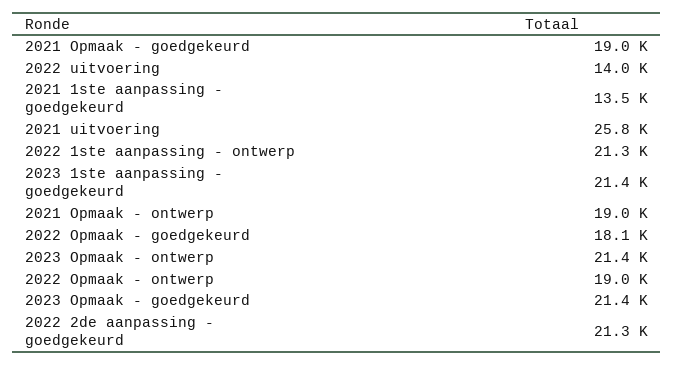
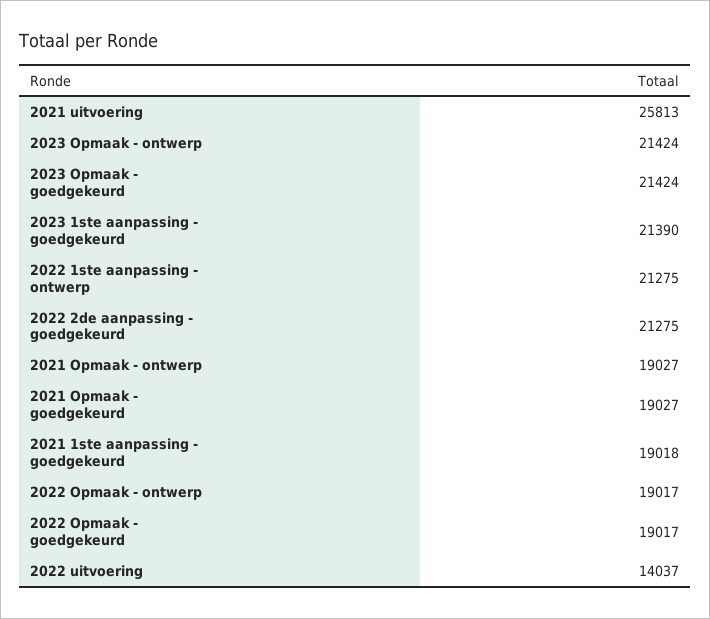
2021 1ste aanpassing - goedgekeurd: 13500 -> 19018
2022 Opmaak - goedgekeurd: 18100 -> 19017

